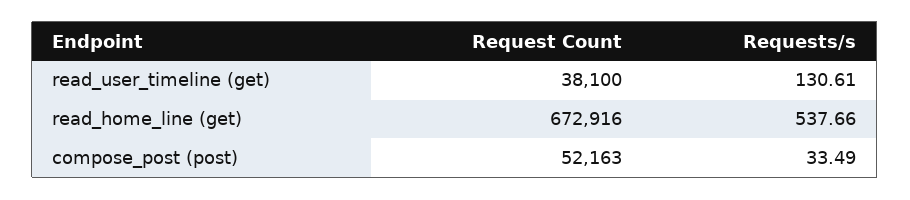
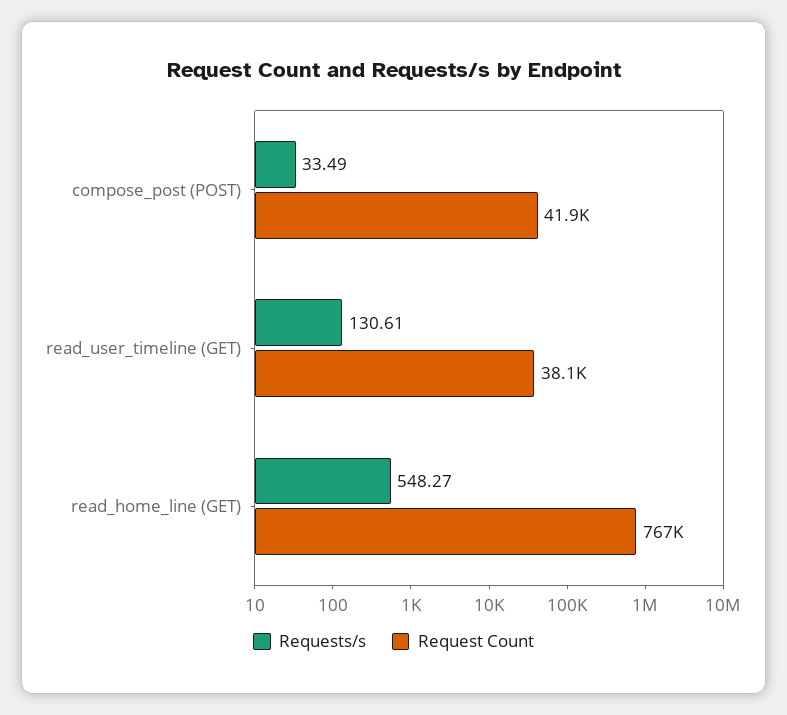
Request Count, read_home_line (get): 672916 -> 767000
Requests/s, read_home_line (get): 537.66 -> 548.27
Request Count, compose_post (post): 52163 -> 41900

